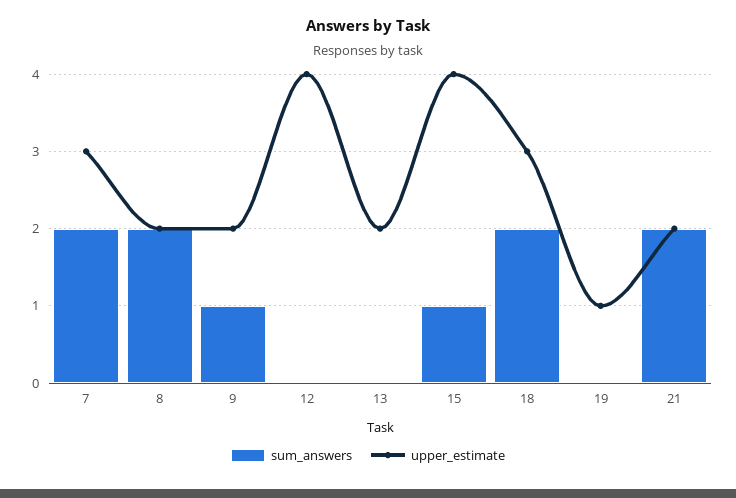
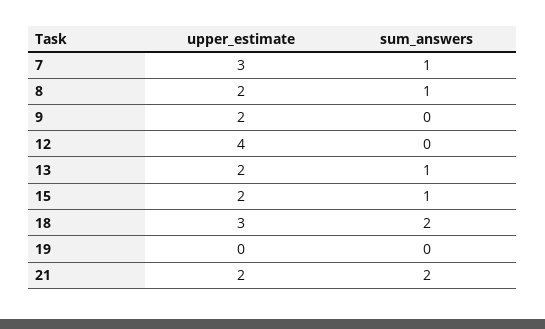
sum_answers, 7: 2 -> 1
sum_answers, 8: 2 -> 1
sum_answers, 9: 1 -> 0
sum_answers, 13: 0 -> 1
upper_estimate, 15: 4 -> 2
upper_estimate, 19: 1 -> 0

